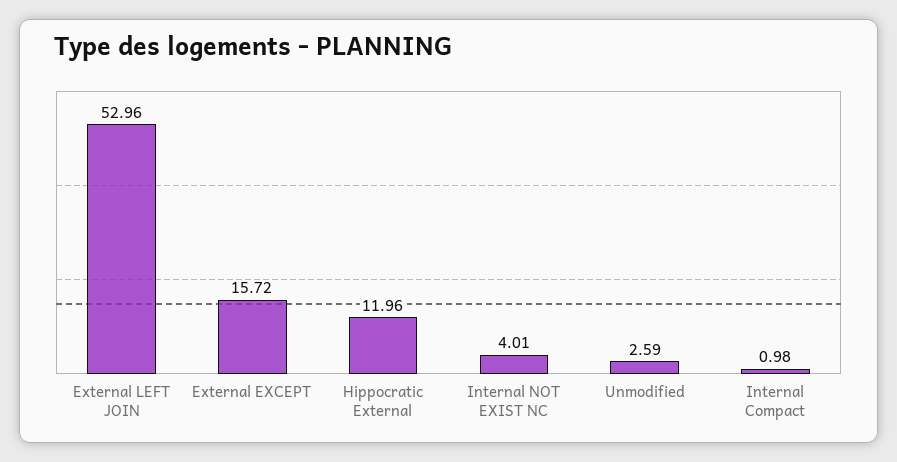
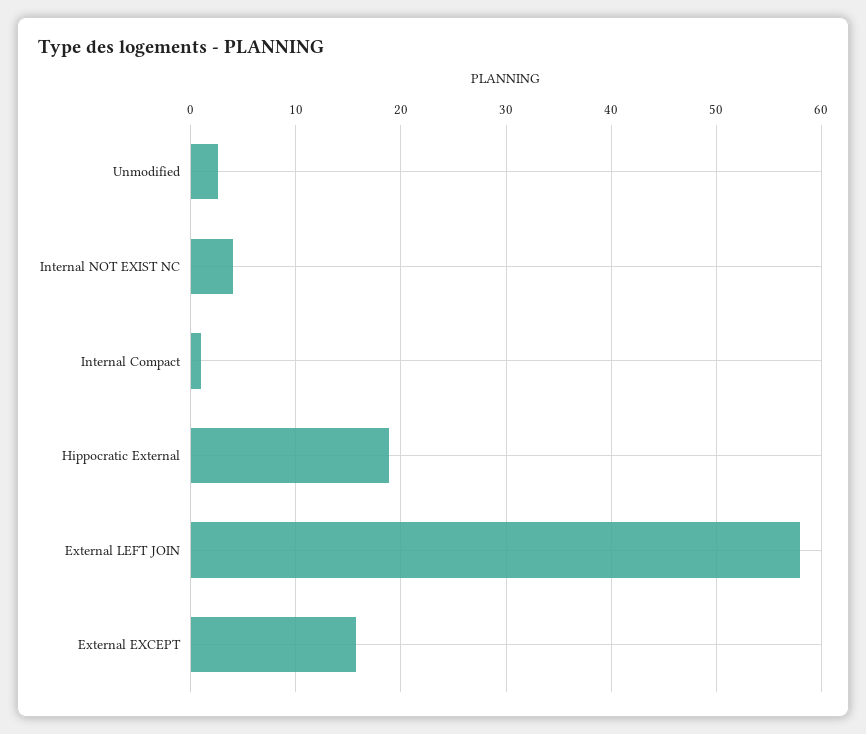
External LEFT JOIN: 52.96 -> 58
Hippocratic External: 11.96 -> 19

